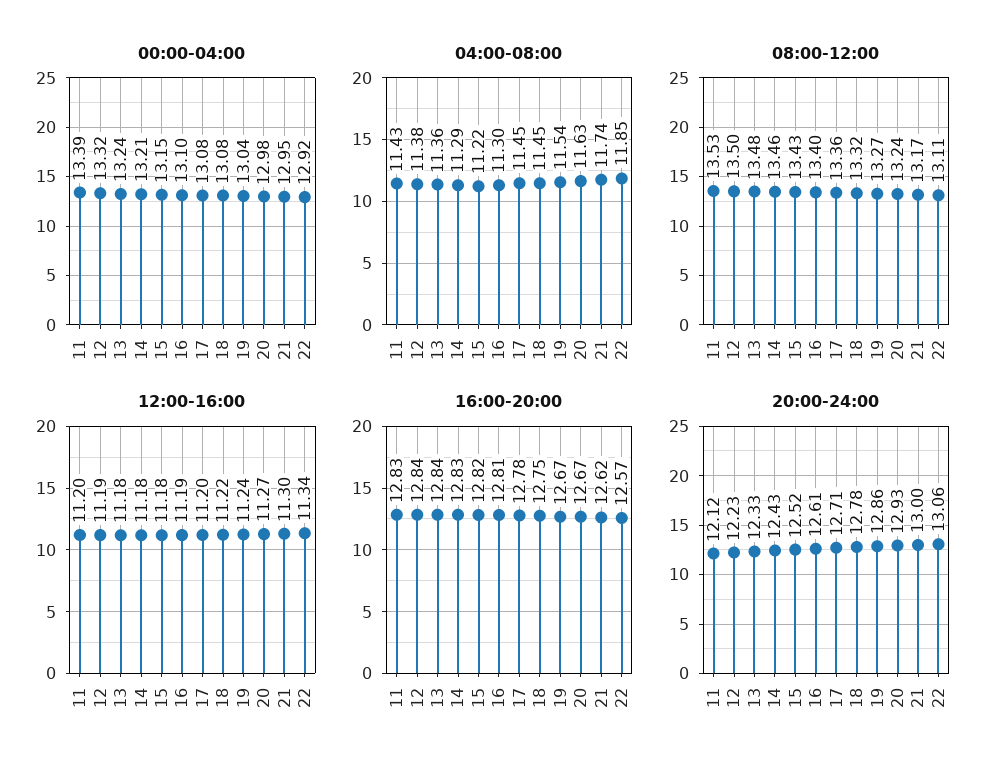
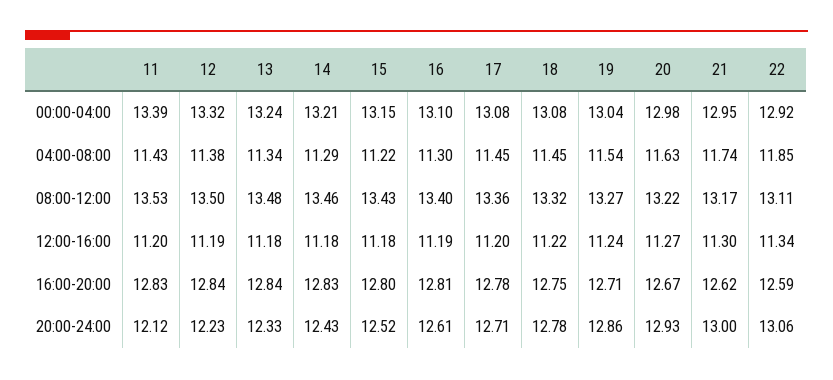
04:00-08:00, 13: 11.36 -> 11.34
08:00-12:00, 20: 13.24 -> 13.22
16:00-20:00, 15: 12.82 -> 12.8
16:00-20:00, 19: 12.67 -> 12.71
16:00-20:00, 22: 12.57 -> 12.59

